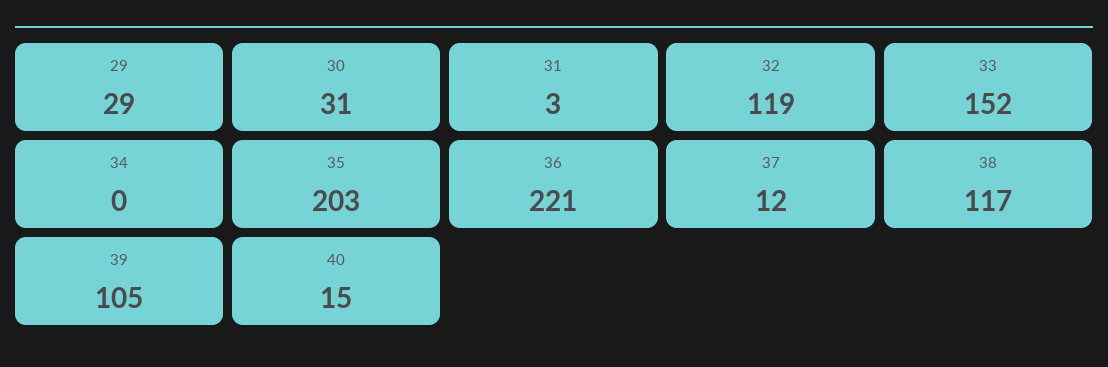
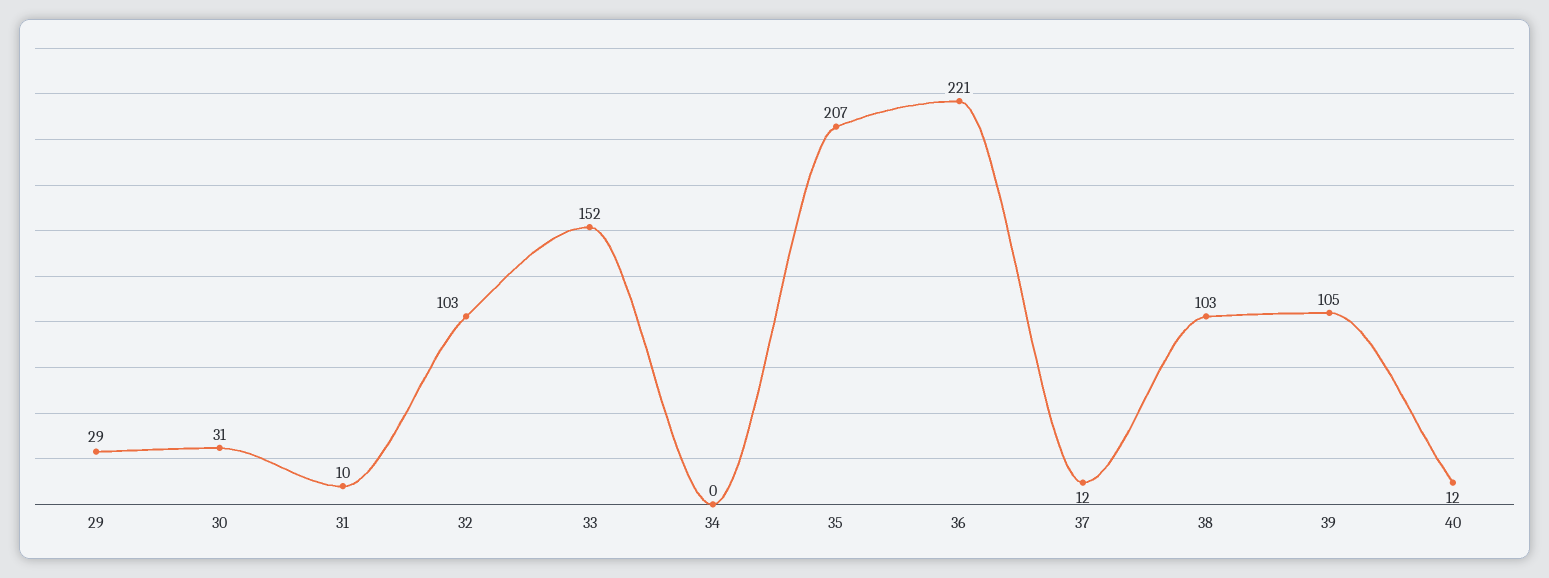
31: 3 -> 10
32: 119 -> 103
35: 203 -> 207
38: 117 -> 103
40: 15 -> 12

